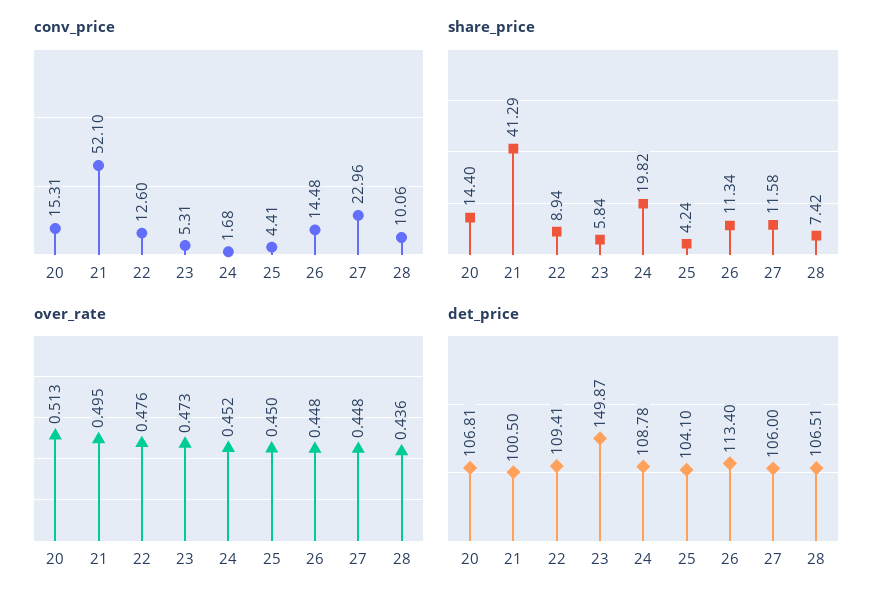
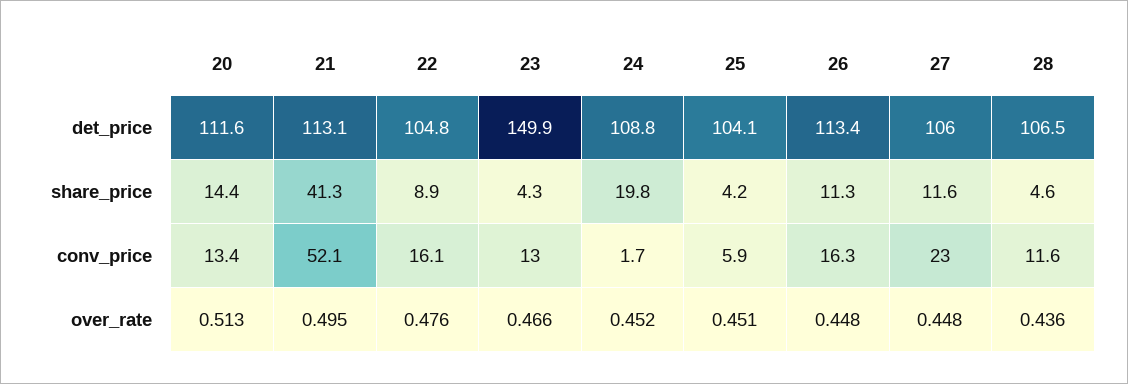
conv_price, 20: 15.31 -> 13.4
conv_price, 22: 12.6 -> 16.1
conv_price, 23: 5.31 -> 13
conv_price, 25: 4.41 -> 5.9
conv_price, 26: 14.48 -> 16.3
conv_price, 28: 10.06 -> 11.6
share_price, 23: 5.84 -> 4.3
share_price, 28: 7.42 -> 4.6
over_rate, 23: 0.473 -> 0.466
over_rate, 25: 0.45 -> 0.451
det_price, 20: 106.81 -> 111.6
det_price, 21: 100.5 -> 113.1
det_price, 22: 109.41 -> 104.8

